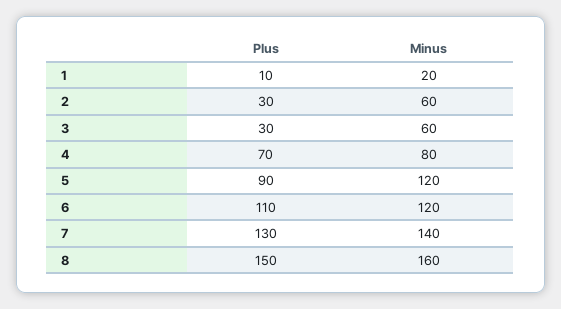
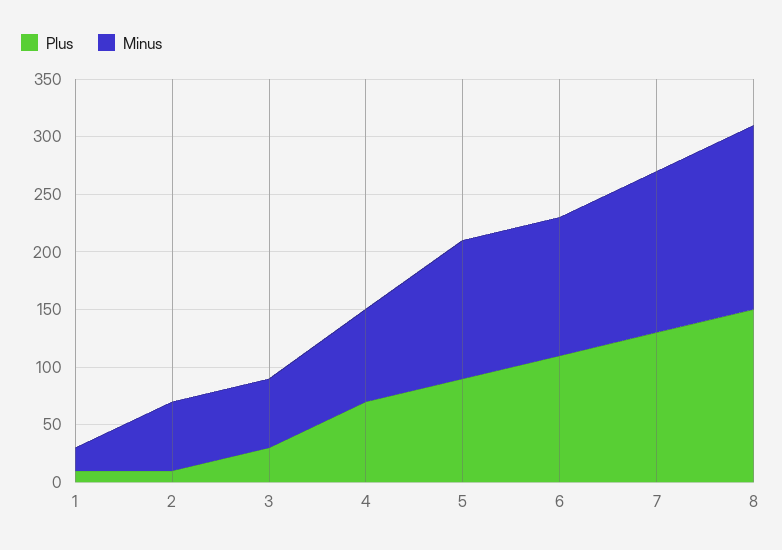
Plus, 2: 30 -> 10

